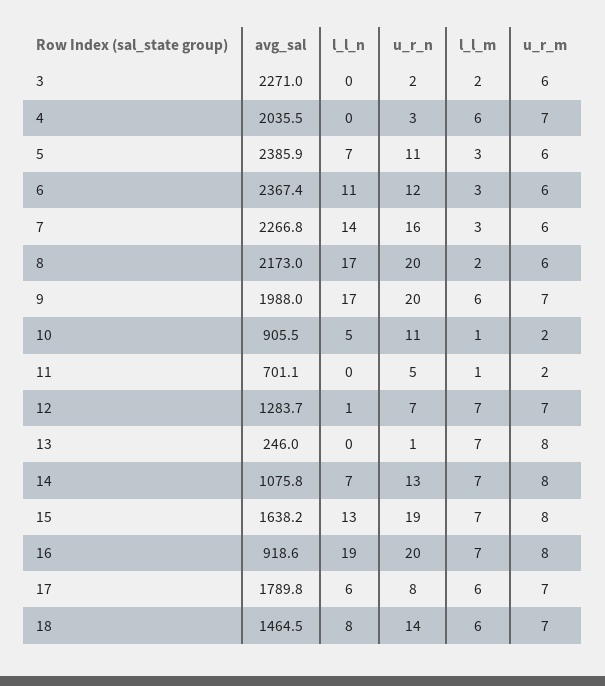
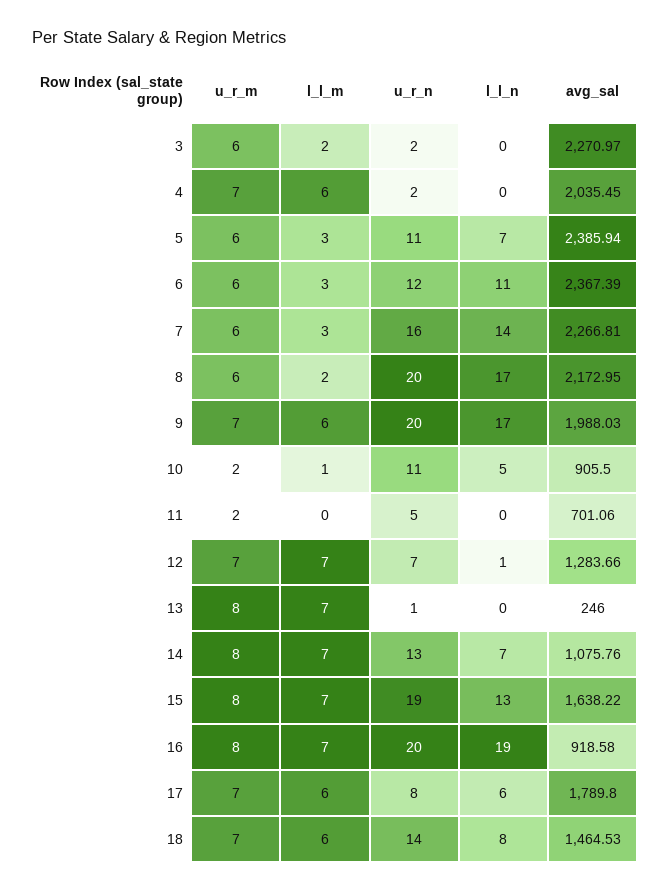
u_r_n, 4: 3 -> 2
l_l_m, 11: 1 -> 0

